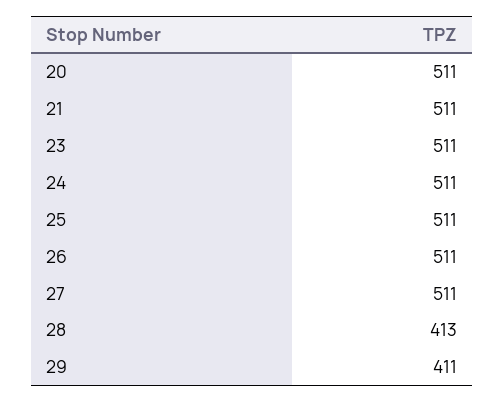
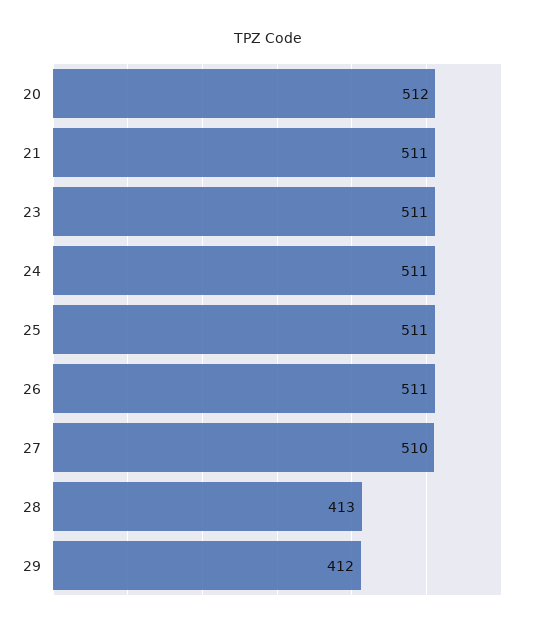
20: 511 -> 512
27: 511 -> 510
29: 411 -> 412

